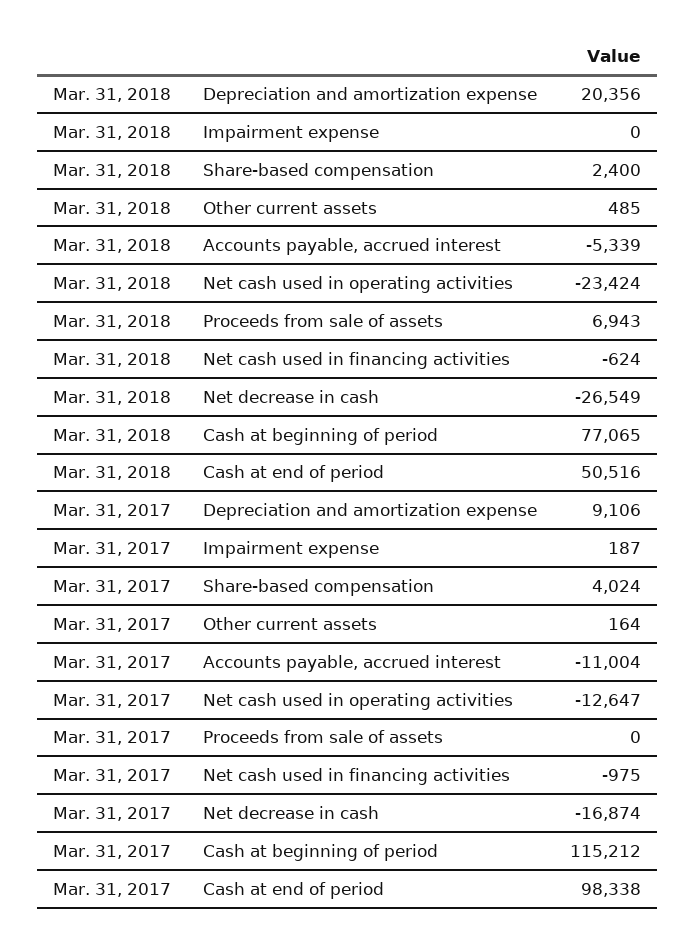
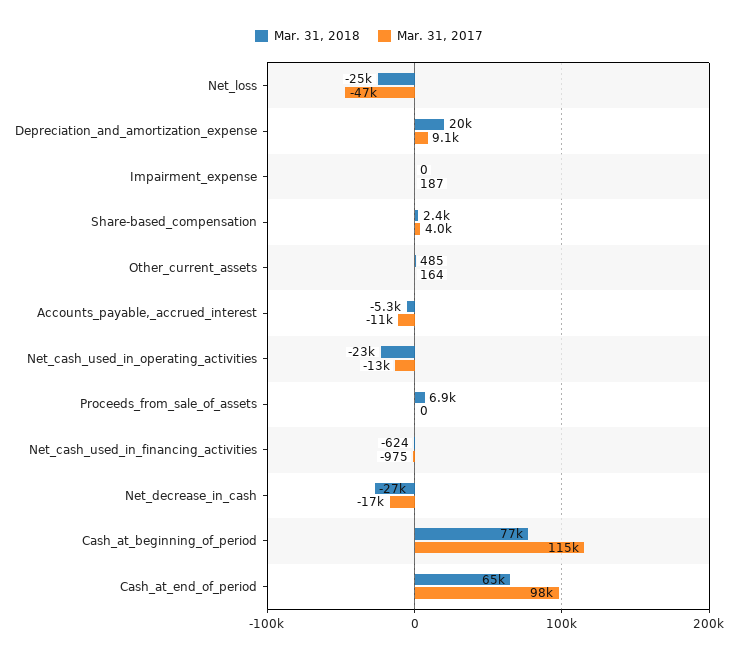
Mar. 31, 2018, Cash at end of period: 50516 -> 65000
Mar. 31, 2018, Net_loss: none -> -25000
Mar. 31, 2017, Net_loss: none -> -47000

